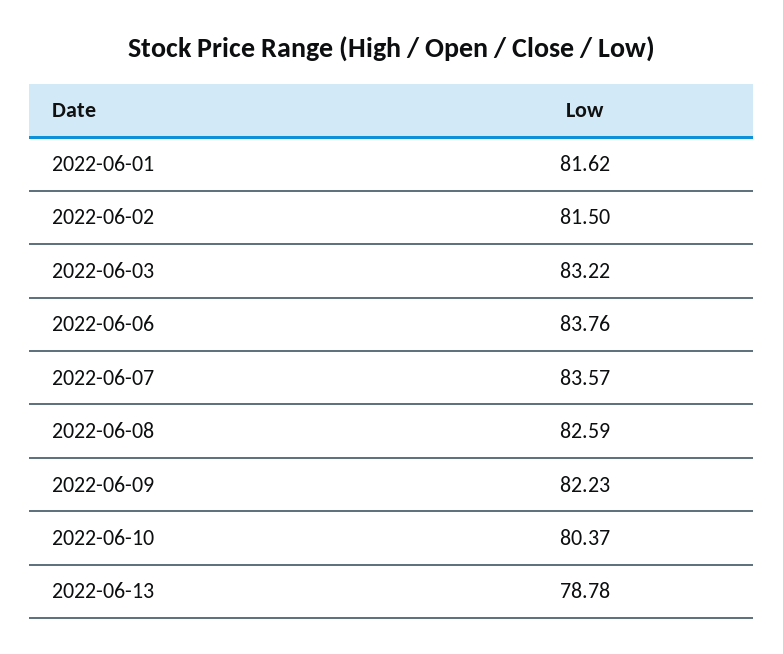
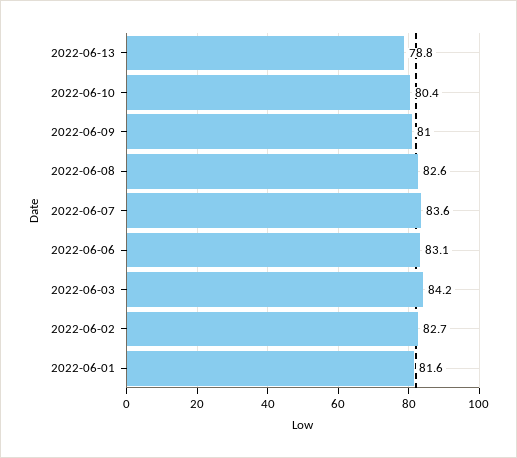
2022-06-02: 81.5 -> 82.7
2022-06-03: 83.22 -> 84.2
2022-06-06: 83.76 -> 83.1
2022-06-09: 82.23 -> 81

